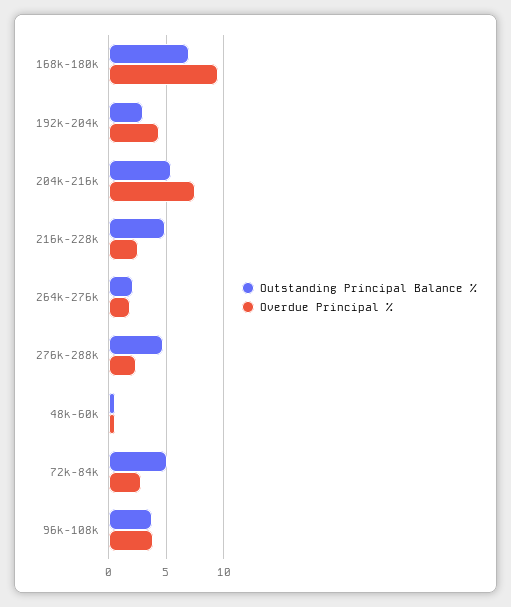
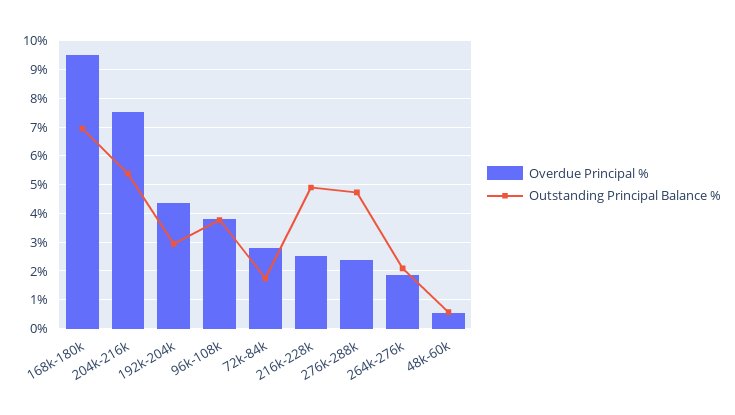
Outstanding Principal Balance %, 72k-84k: 5 -> 1.75

